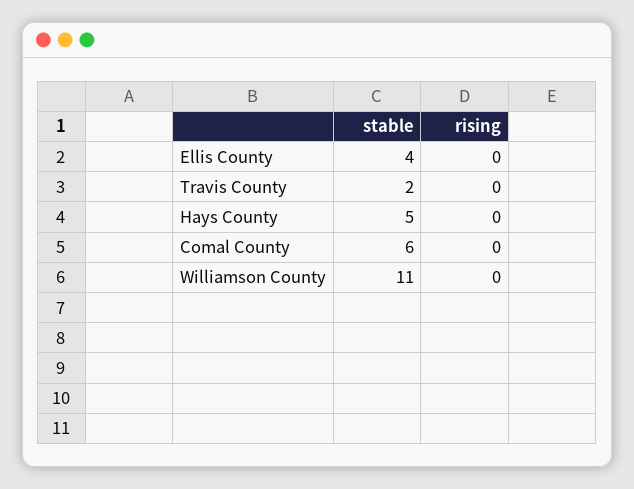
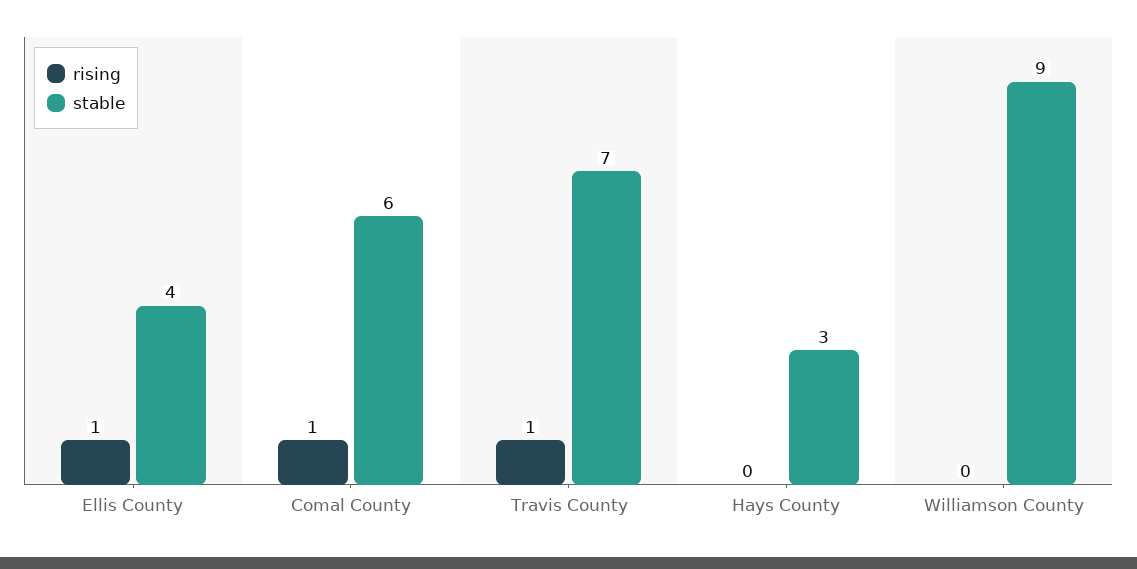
rising, Ellis County: 0 -> 1
stable, Travis County: 2 -> 7
rising, Travis County: 0 -> 1
stable, Hays County: 5 -> 3
rising, Comal County: 0 -> 1
stable, Williamson County: 11 -> 9

